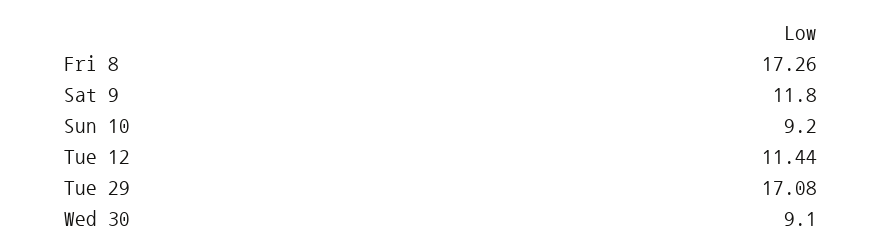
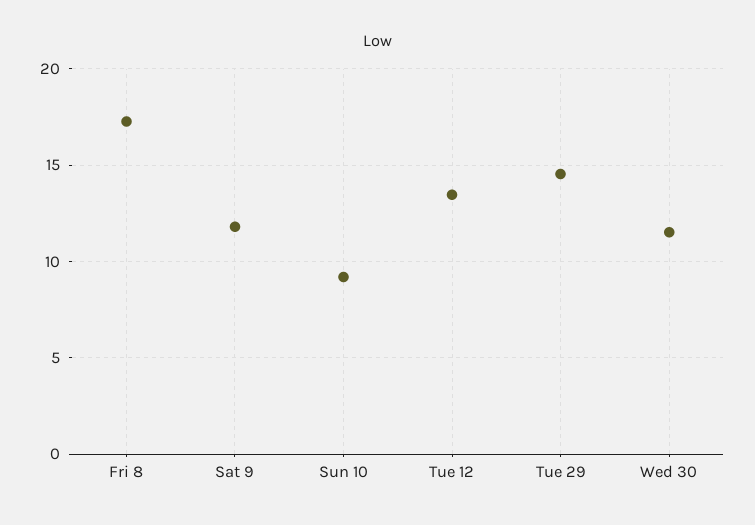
Tue 12: 11.44 -> 13.5
Tue 29: 17.08 -> 14.5
Wed 30: 9.1 -> 11.5

